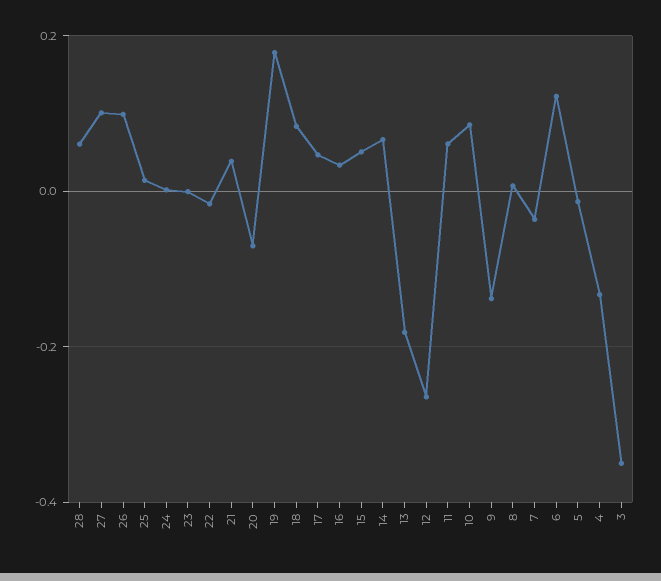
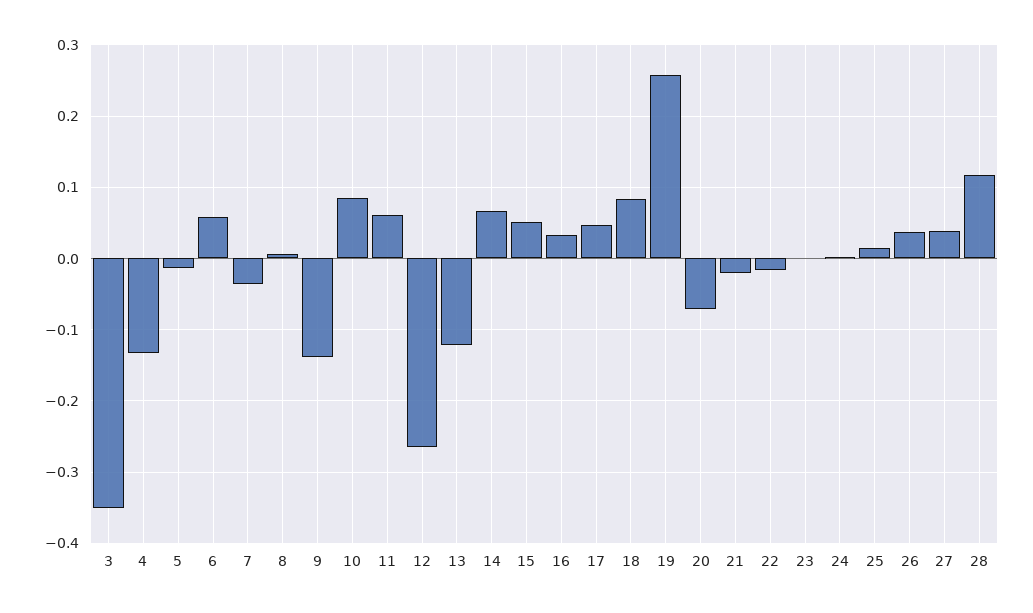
28: 0.06 -> 0.12
27: 0.1 -> 0.04
26: 0.1 -> 0.04
21: 0.04 -> -0.02
19: 0.18 -> 0.26
13: -0.18 -> -0.12
6: 0.12 -> 0.06

